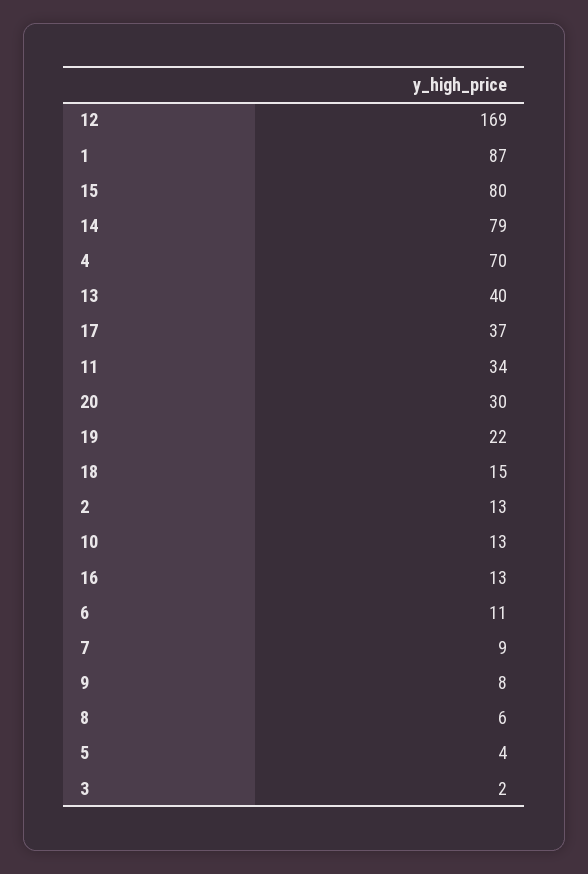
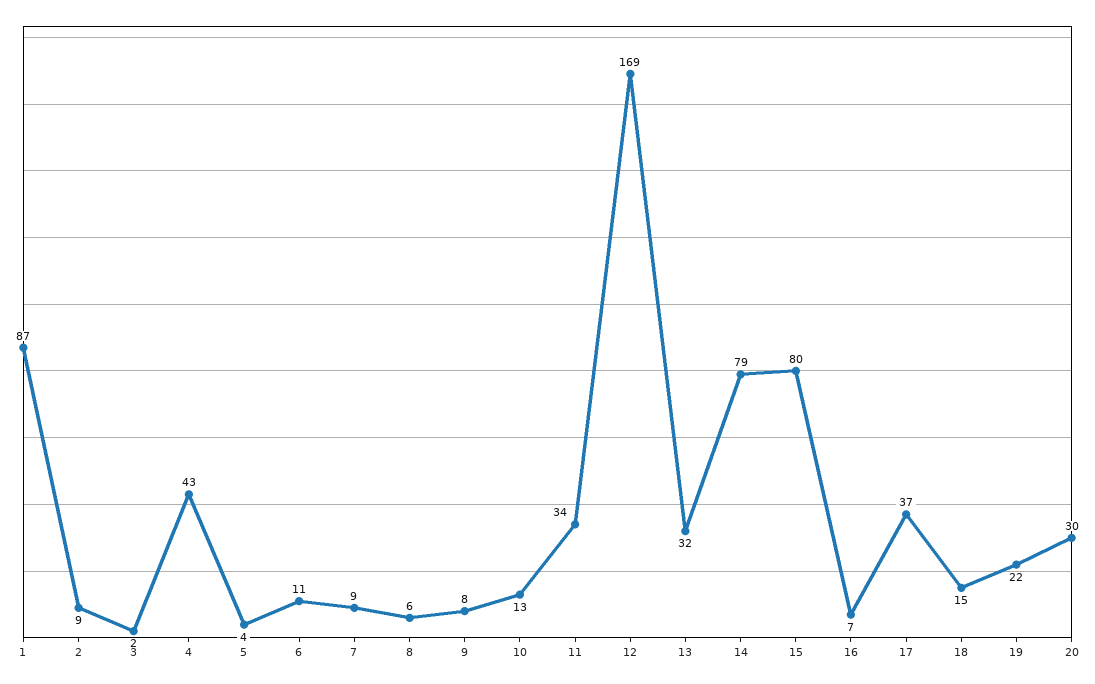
4: 70 -> 43
13: 40 -> 32
2: 13 -> 9
16: 13 -> 7

